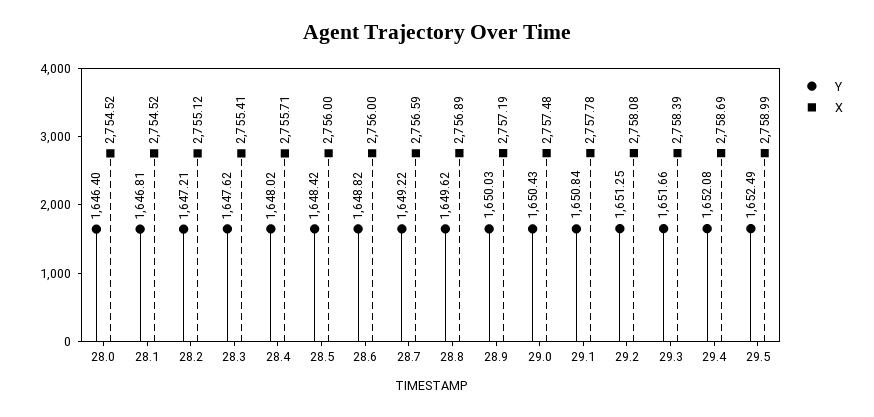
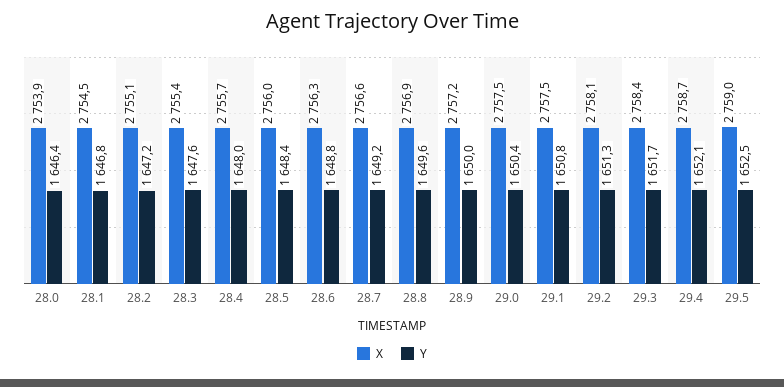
X, 28.0: 2754.52 -> 2753.9
X, 28.6: 2756 -> 2756.3
X, 29.1: 2757.78 -> 2757.5

